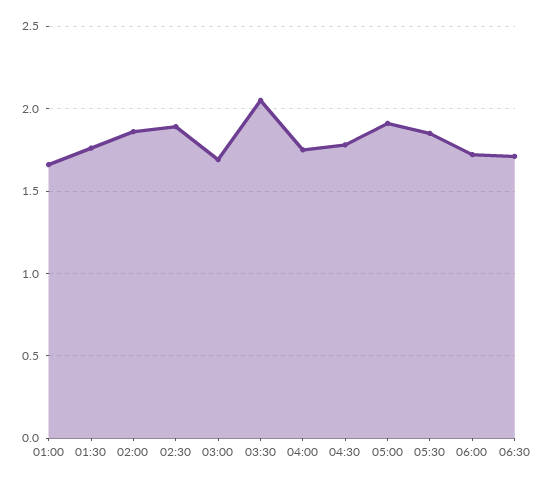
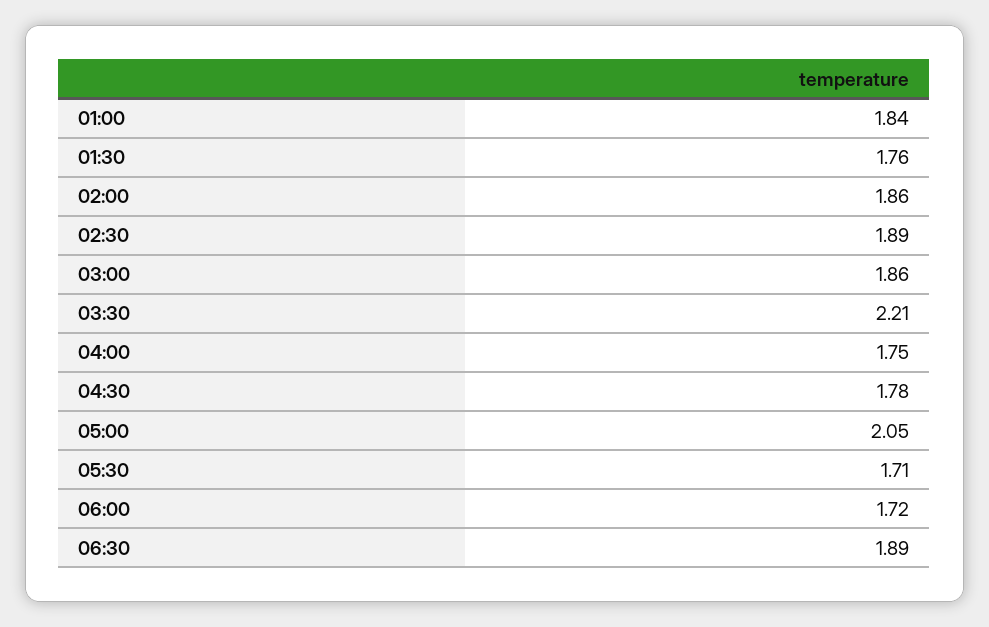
01:00: 1.65 -> 1.84
03:00: 1.7 -> 1.86
03:30: 2.05 -> 2.21
05:00: 1.9 -> 2.05
05:30: 1.85 -> 1.71
06:30: 1.7 -> 1.89

